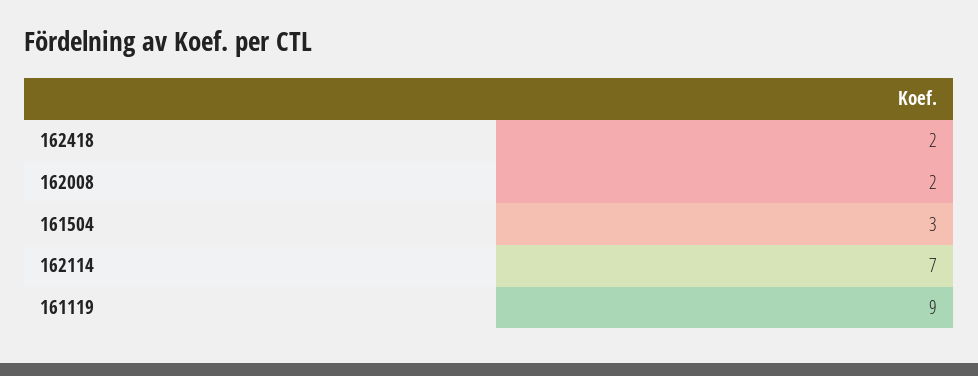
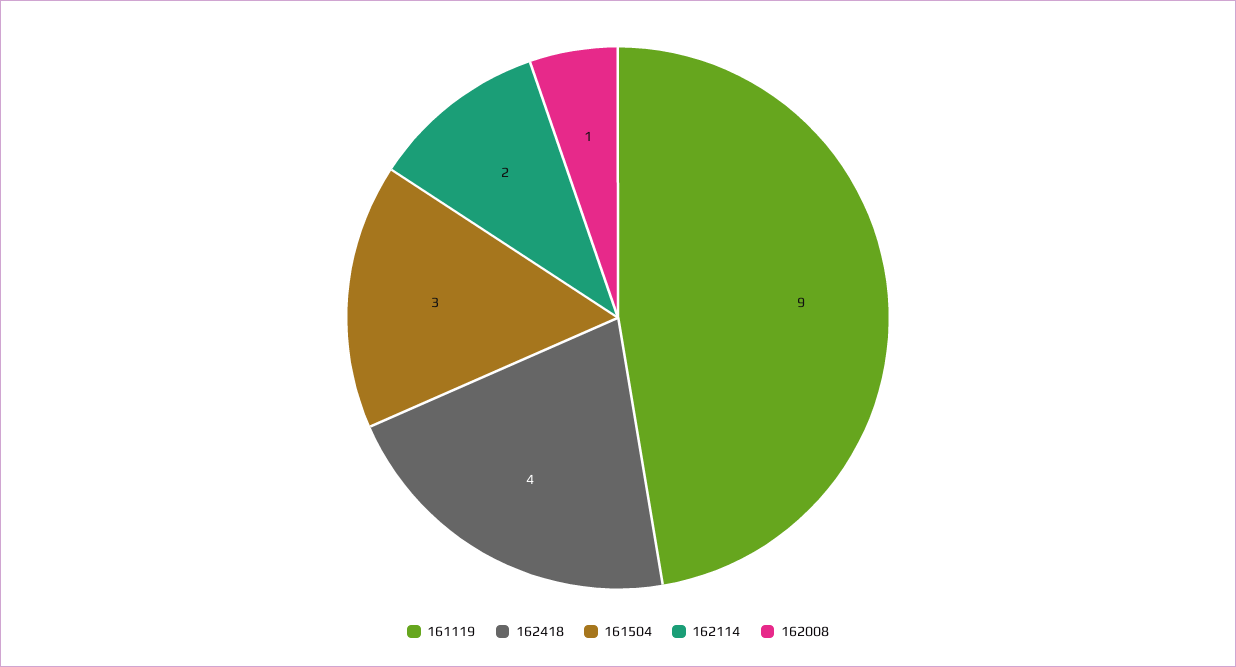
162418: 2 -> 4
162008: 2 -> 1
162114: 7 -> 2

